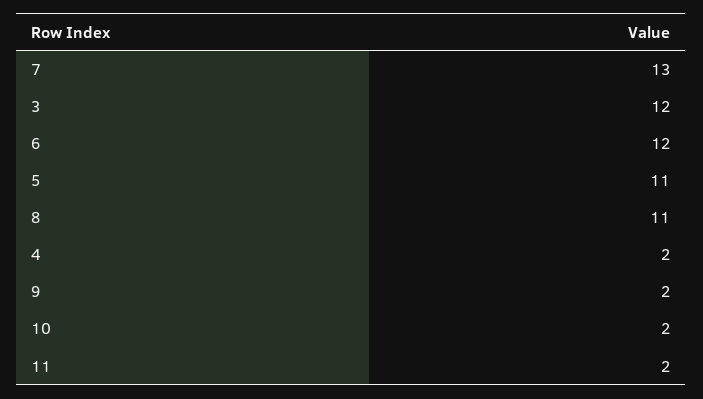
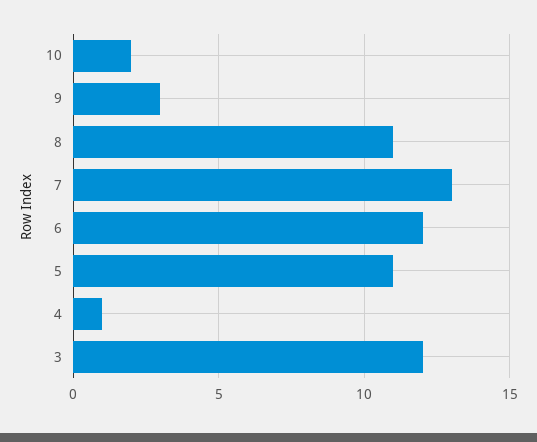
4: 2 -> 1
9: 2 -> 3
11: 2 -> none

